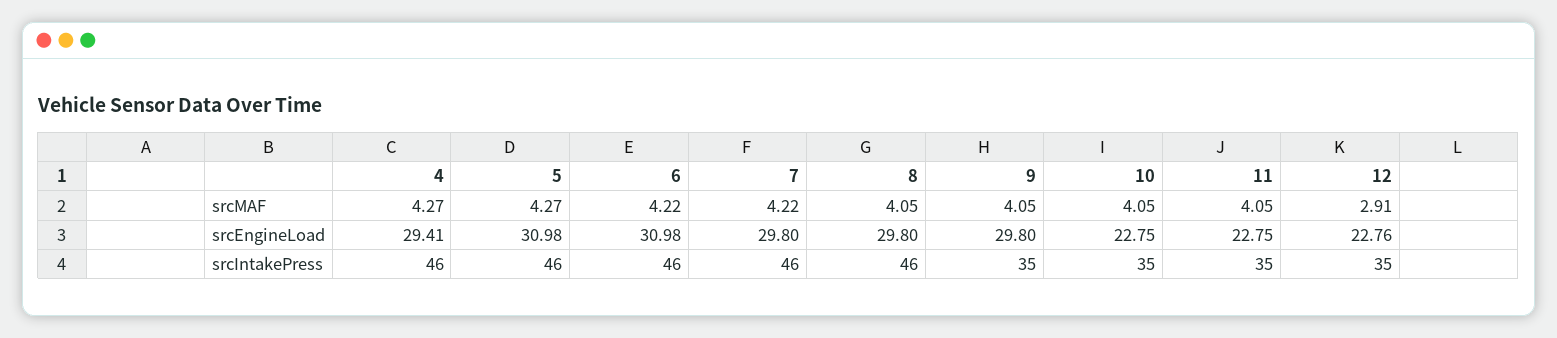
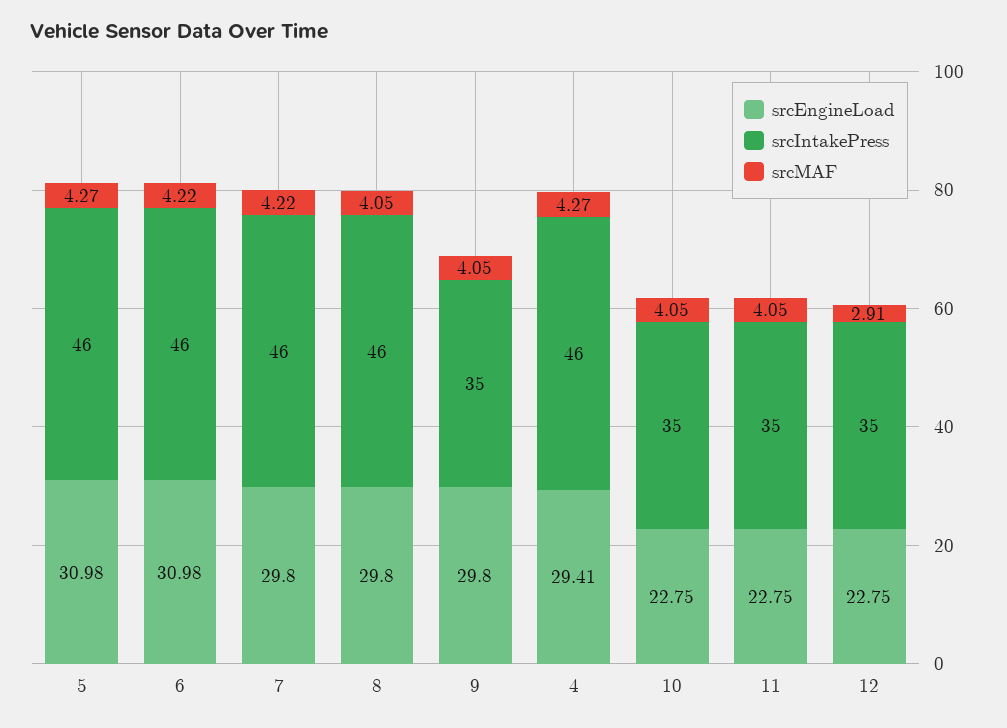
srcEngineLoad, 12: 22.76 -> 22.75

